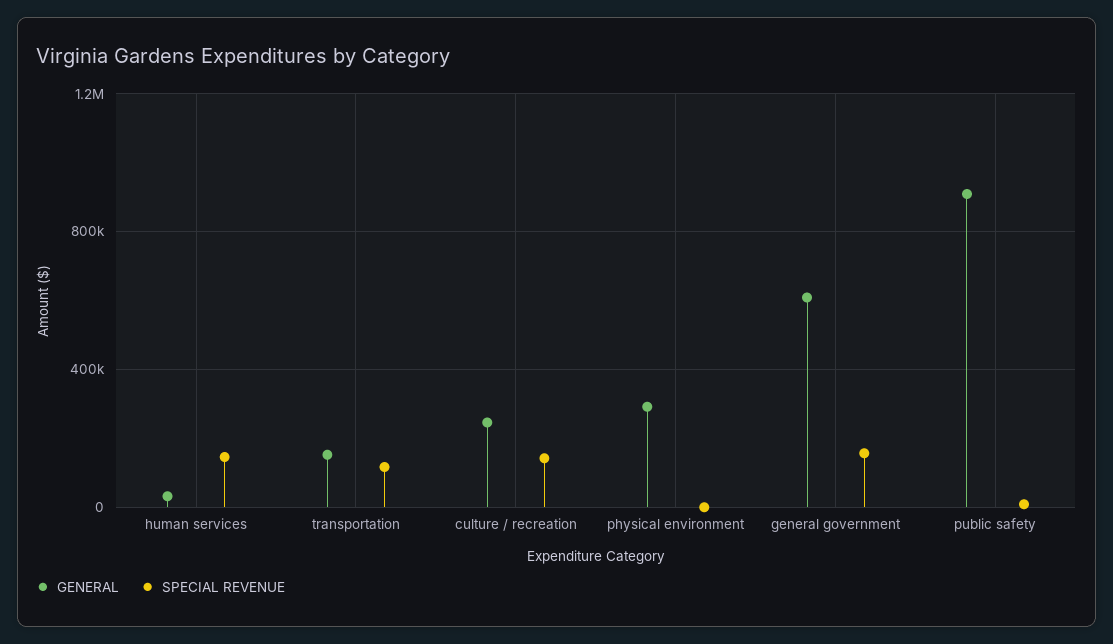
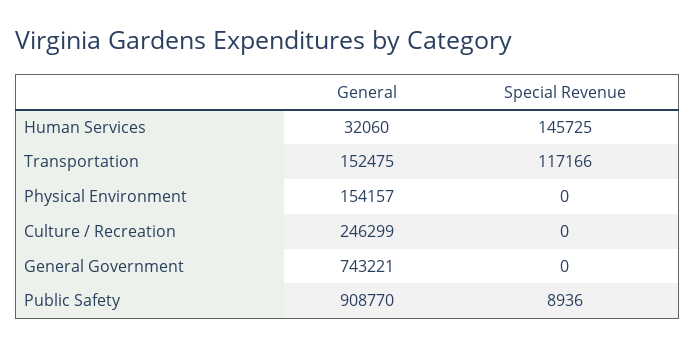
SPECIAL REVENUE, culture / recreation: 150000 -> 0
GENERAL, physical environment: 300000 -> 154157
GENERAL, general government: 600000 -> 743221
SPECIAL REVENUE, general government: 150000 -> 0

